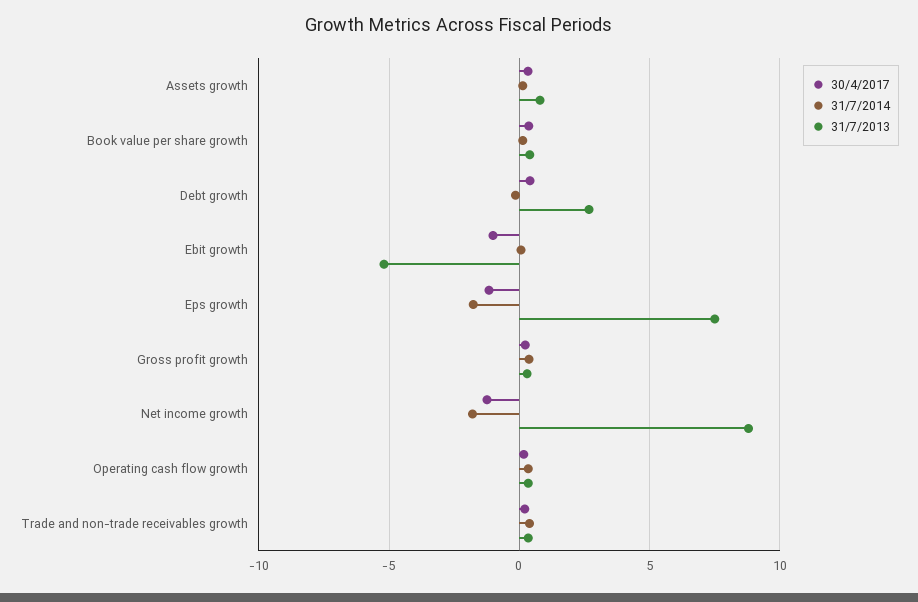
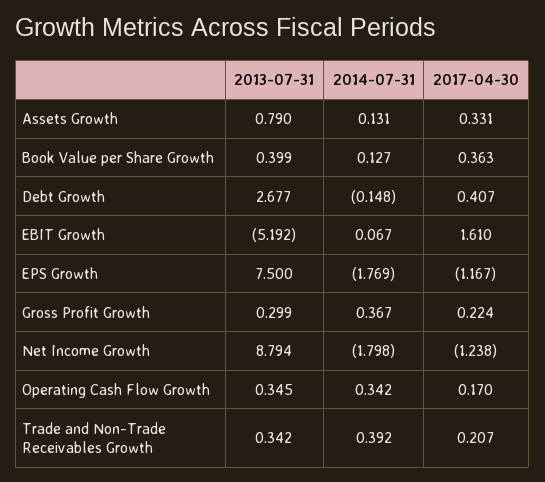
30/4/2017, Ebit growth: -1 -> 1.61

